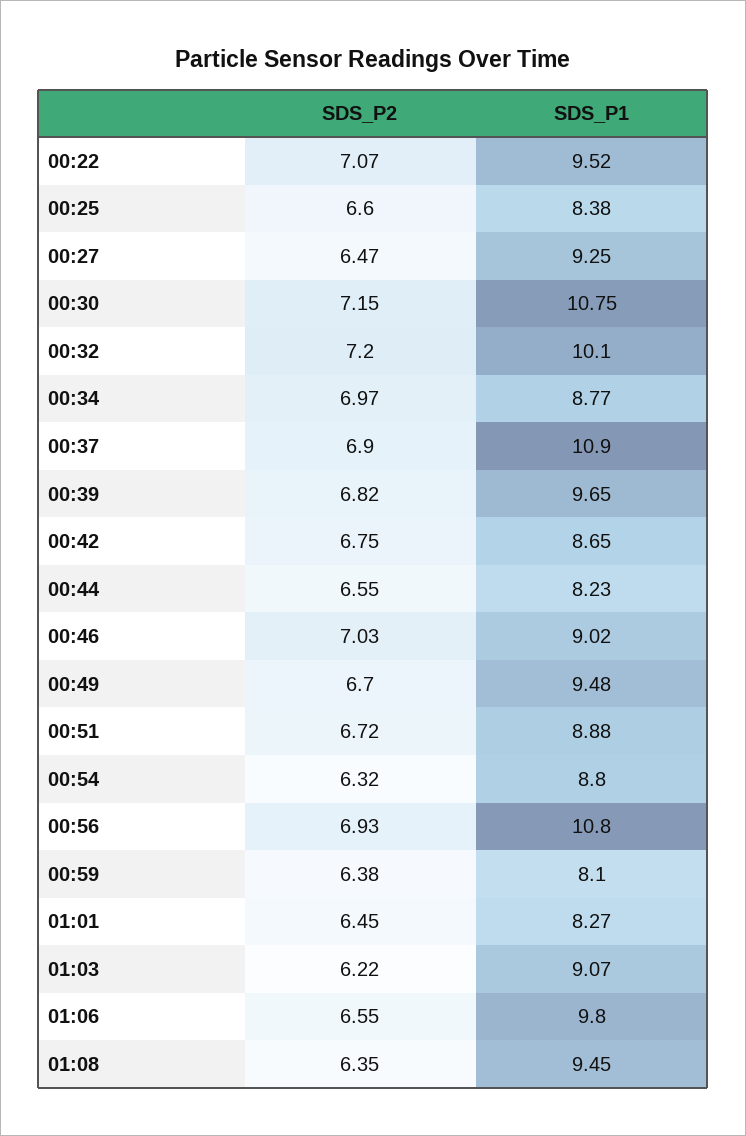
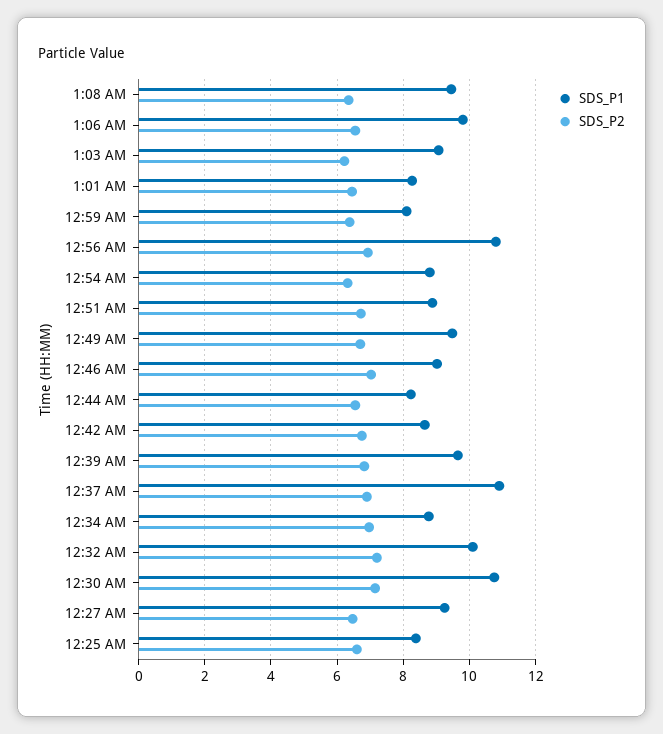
SDS_P2, 00:22: 7.07 -> none
SDS_P1, 00:22: 9.52 -> none

